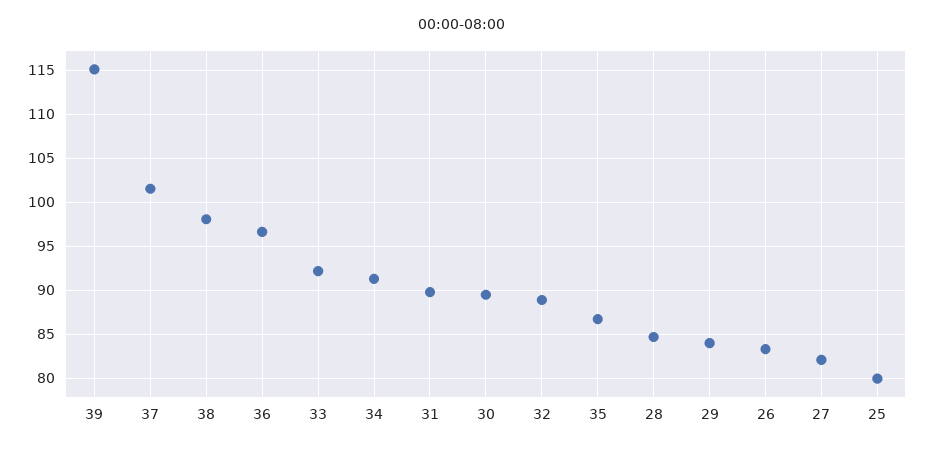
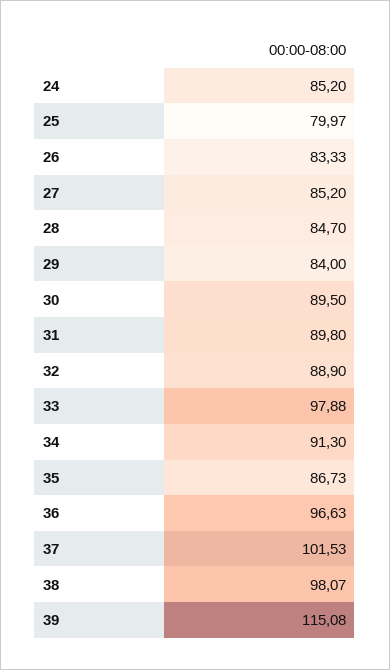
33: 92 -> 97.88
27: 82 -> 85.2
24: none -> 85.2

